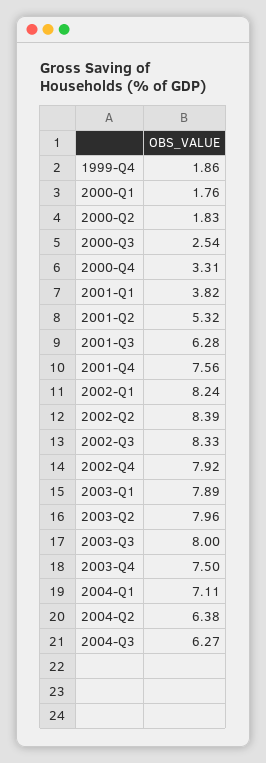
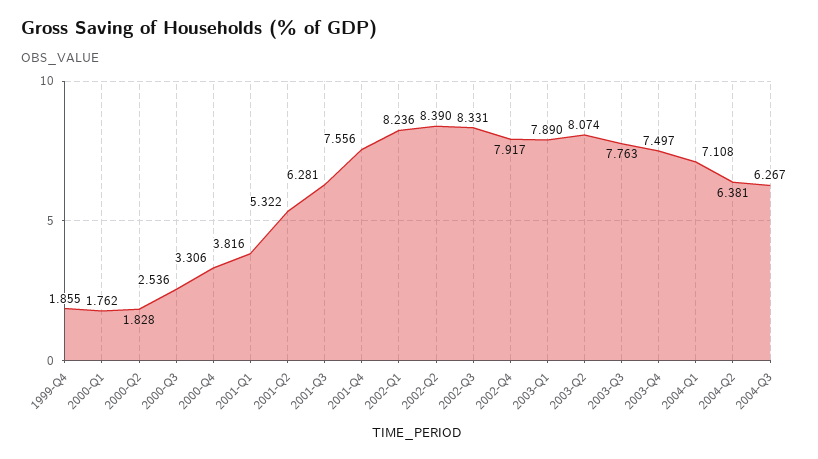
2003-Q2: 7.96 -> 8.074
2003-Q3: 8 -> 7.763

